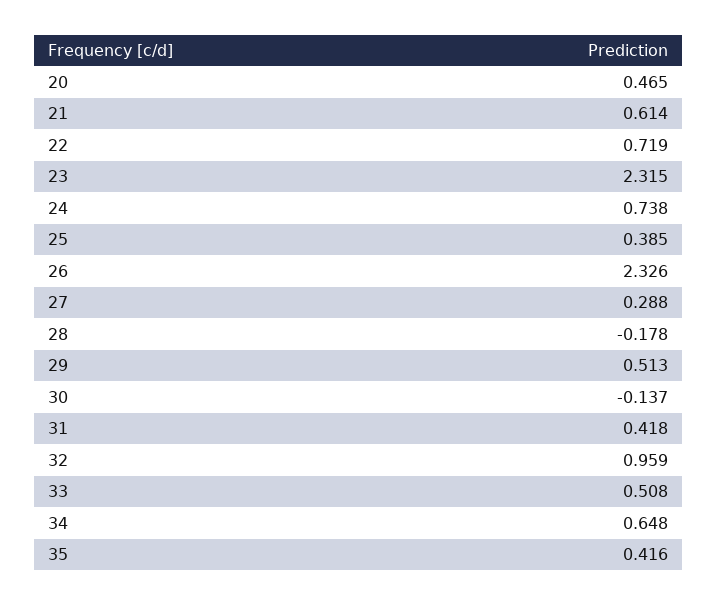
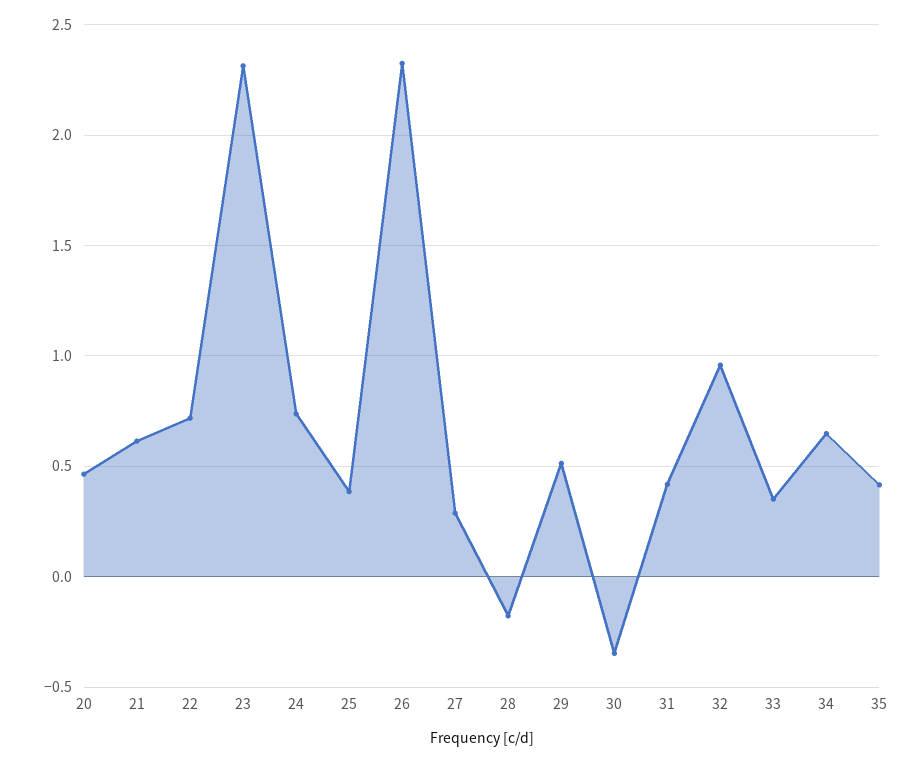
30: -0.137 -> -0.35
33: 0.508 -> 0.35

